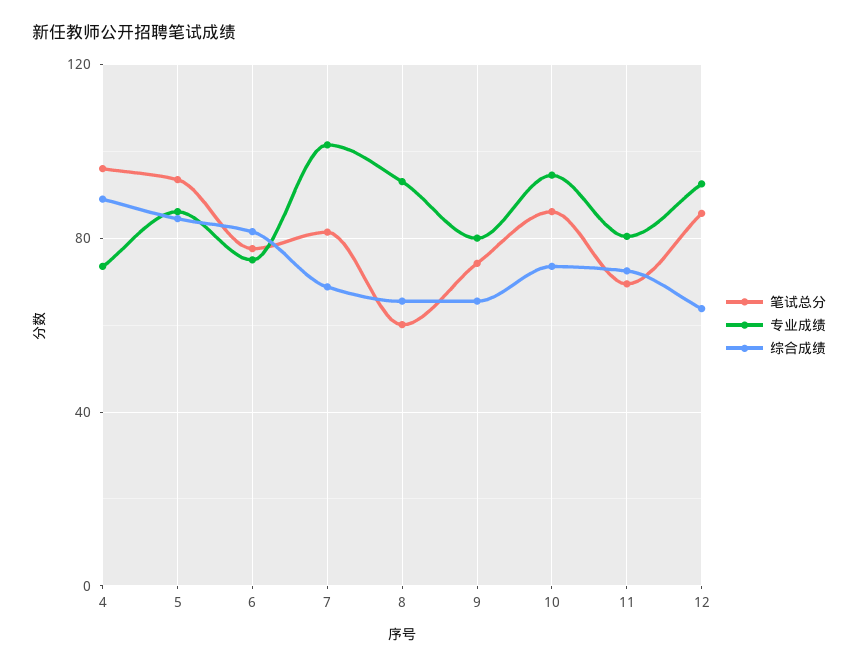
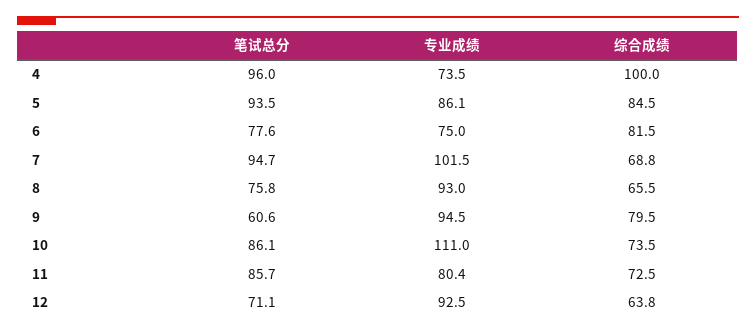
综合成绩, 4: 90 -> 100
笔试总分, 7: 80 -> 94.7
笔试总分, 8: 60 -> 75.8
笔试总分, 9: 75 -> 60.6
专业成绩, 9: 80 -> 94.5
综合成绩, 9: 65 -> 79.5
专业成绩, 10: 95 -> 111
笔试总分, 11: 70 -> 85.7
笔试总分, 12: 85 -> 71.1

